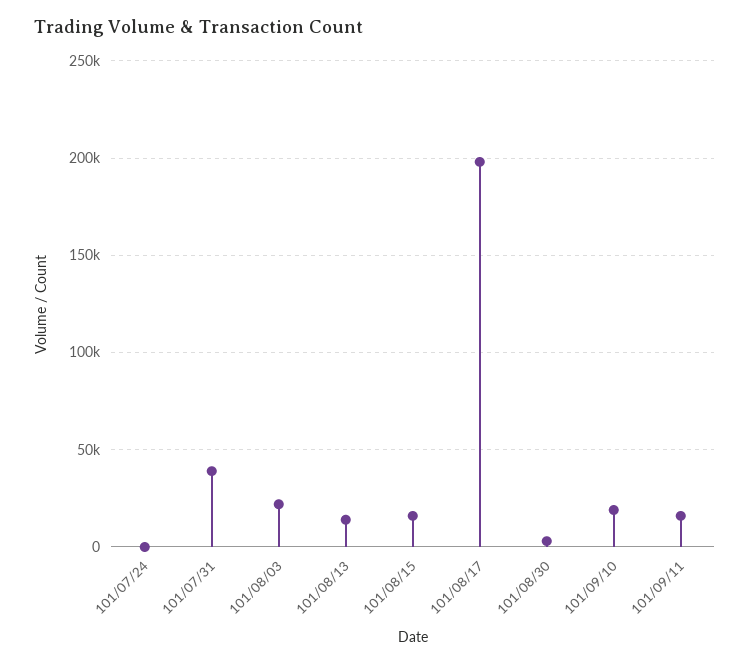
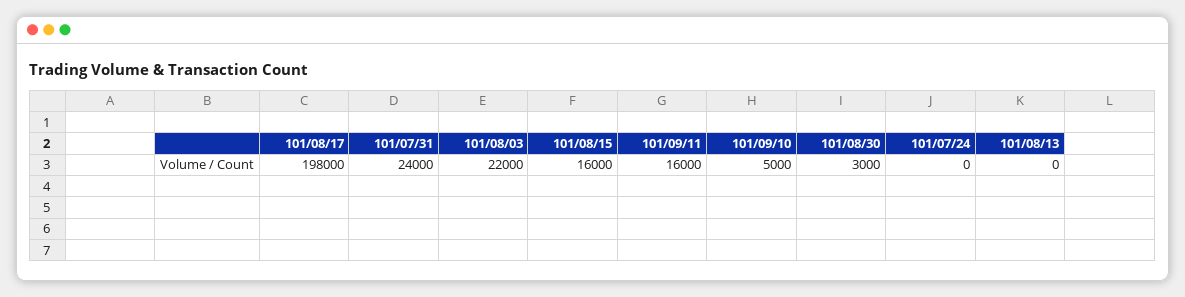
101/07/31: 40000 -> 24000
101/08/13: 15000 -> 0
101/09/10: 20000 -> 5000

